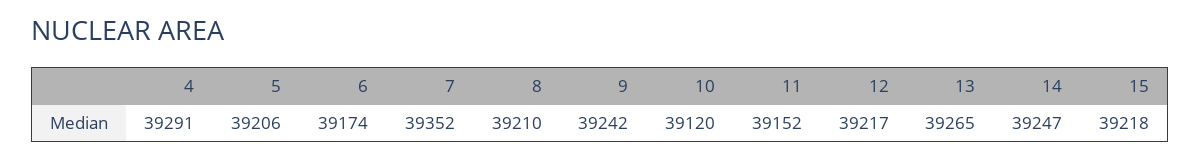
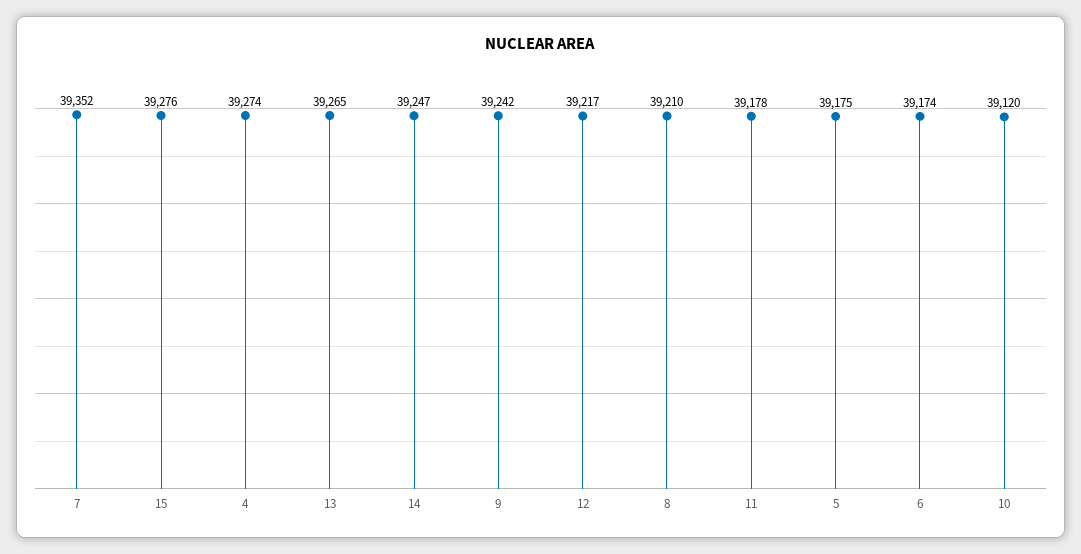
4: 39291 -> 39274
5: 39206 -> 39175
11: 39152 -> 39178
15: 39218 -> 39276

